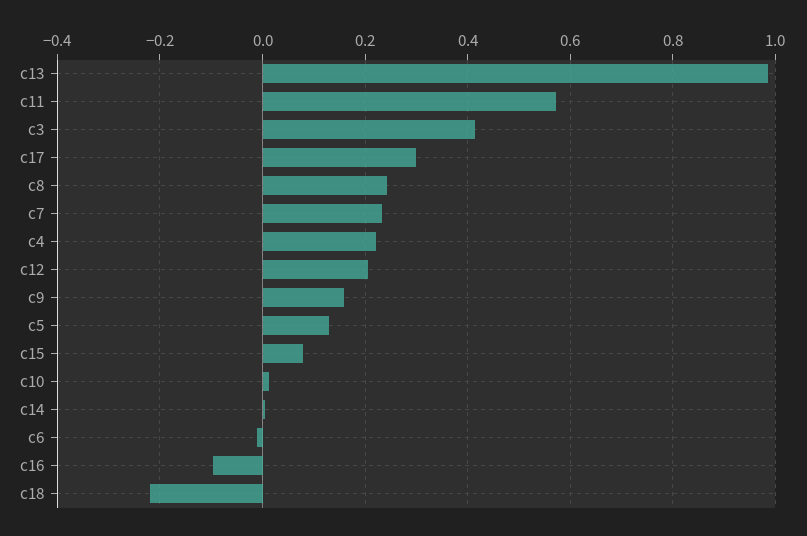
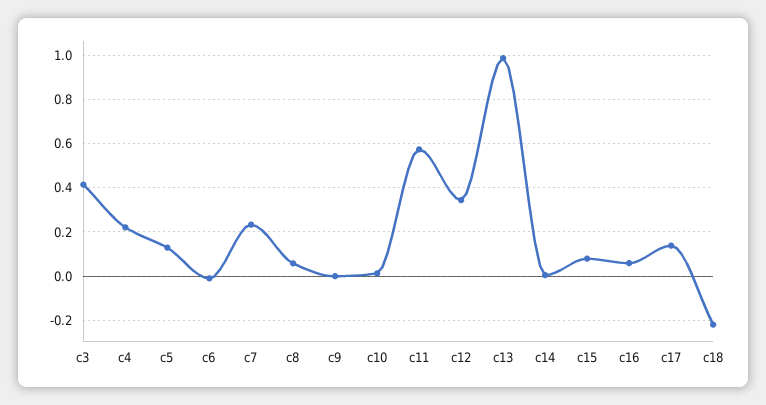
c17: 0.3 -> 0.15
c8: 0.24 -> 0.05
c12: 0.2 -> 0.35
c9: 0.16 -> 0
c16: -0.1 -> 0.05

